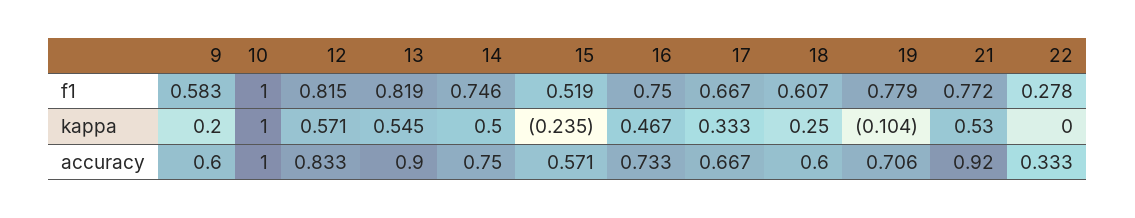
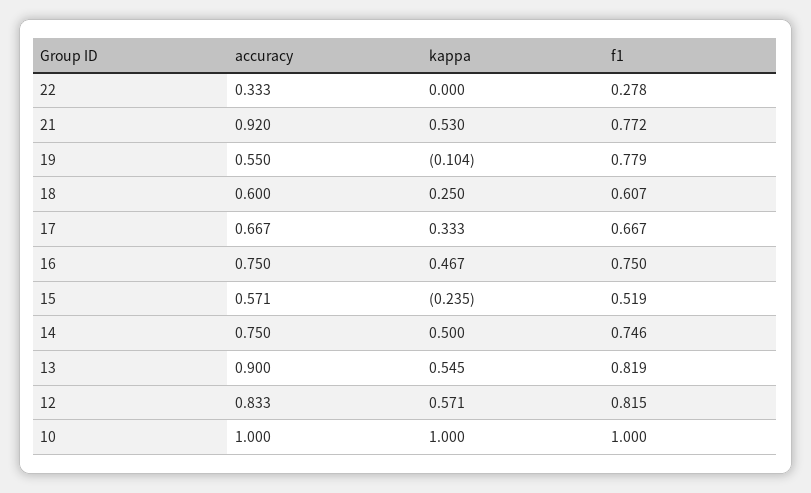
9, f1: 0.583 -> none
9, kappa: 0.2 -> none
9, accuracy: 0.6 -> none
16, accuracy: 0.733 -> 0.75
19, accuracy: 0.706 -> 0.55

